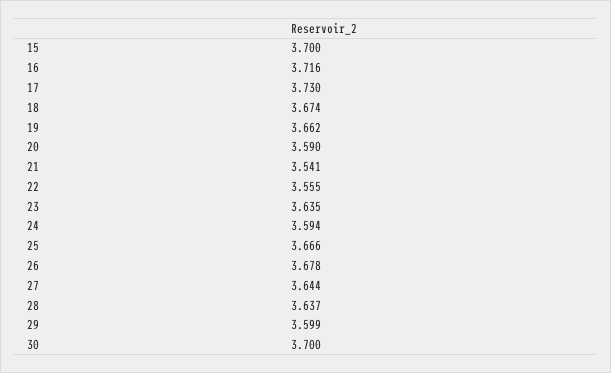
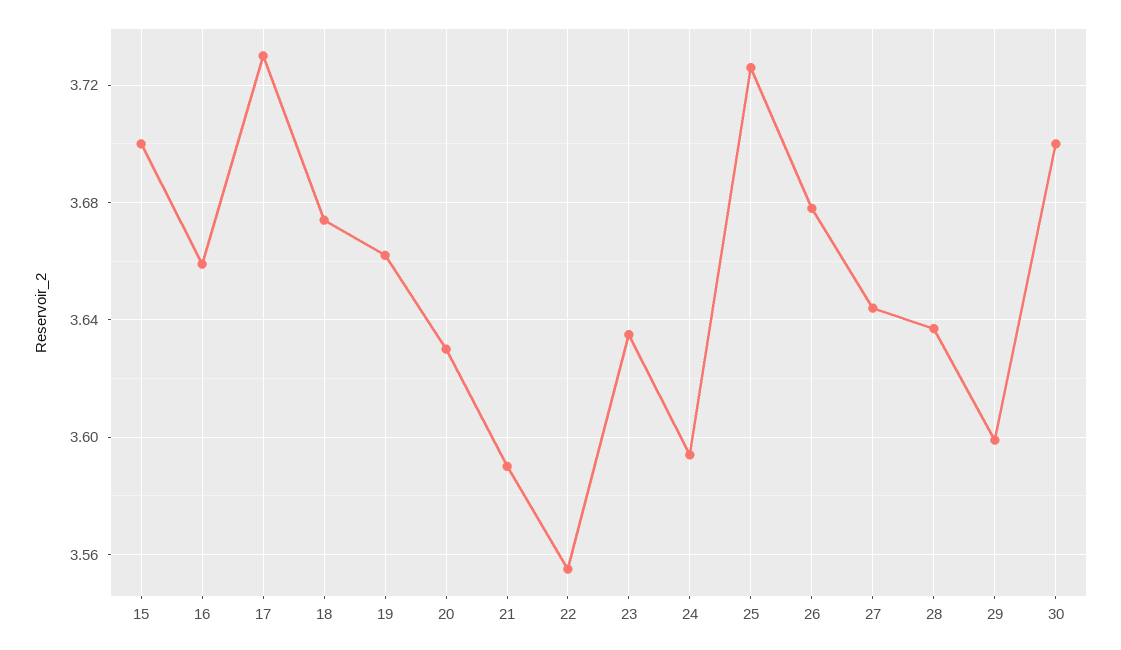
16: 3.716 -> 3.66
20: 3.59 -> 3.63
21: 3.541 -> 3.59
25: 3.666 -> 3.725

